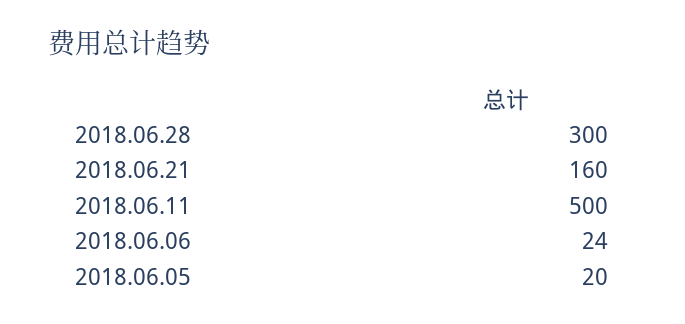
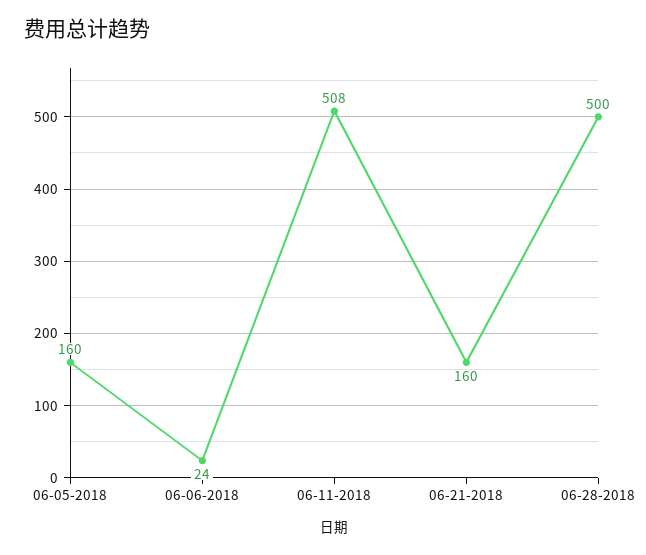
2018.06.28: 300 -> 500
2018.06.11: 500 -> 508
2018.06.05: 20 -> 160

